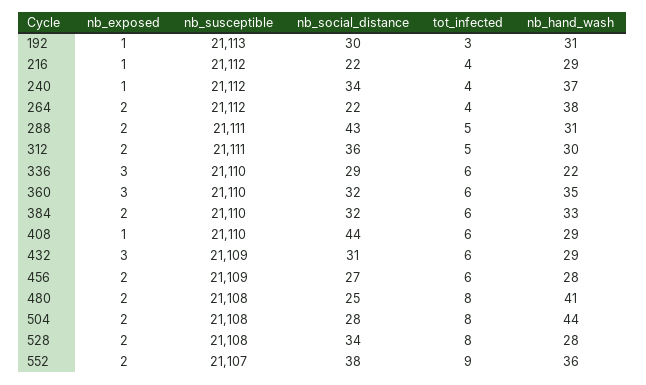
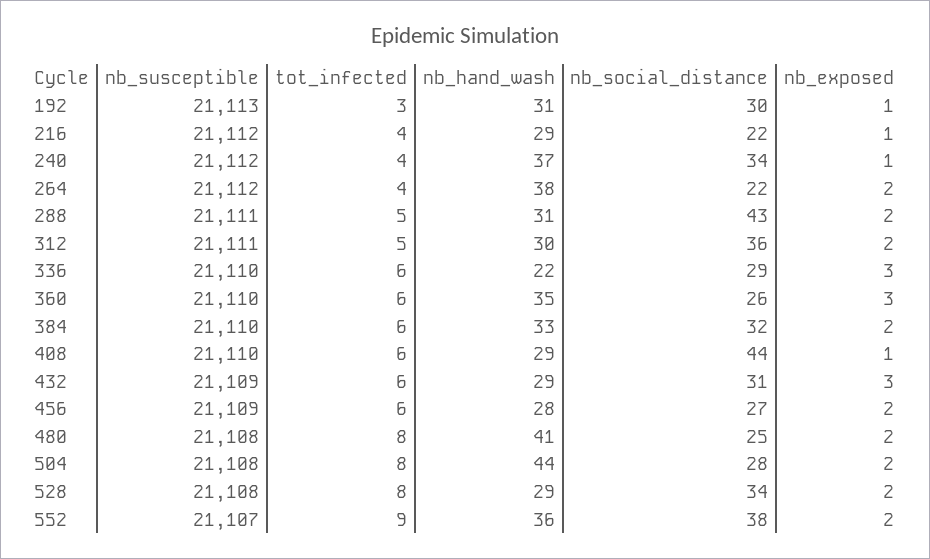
nb_social_distance, 360: 32 -> 26
nb_hand_wash, 528: 28 -> 29

